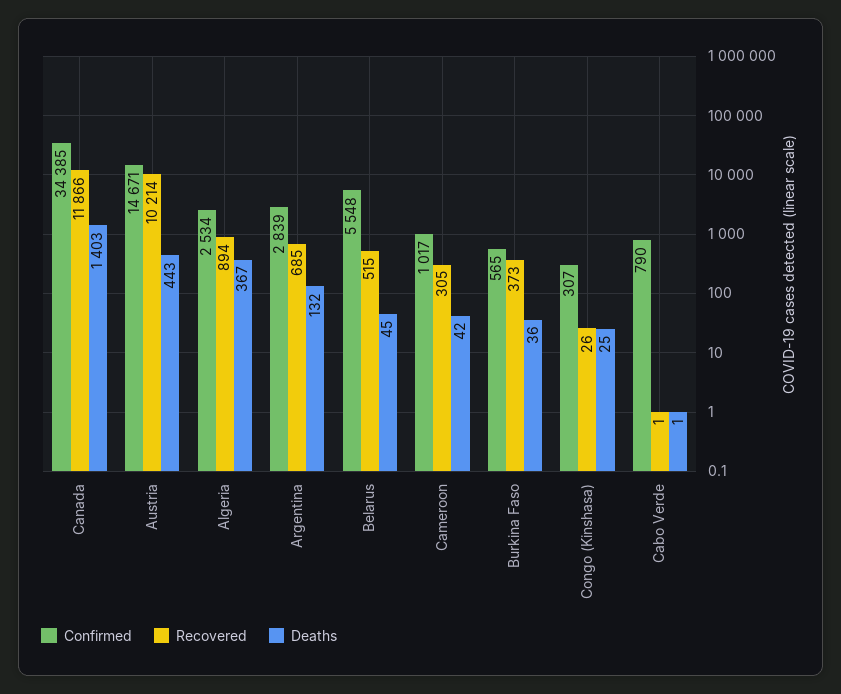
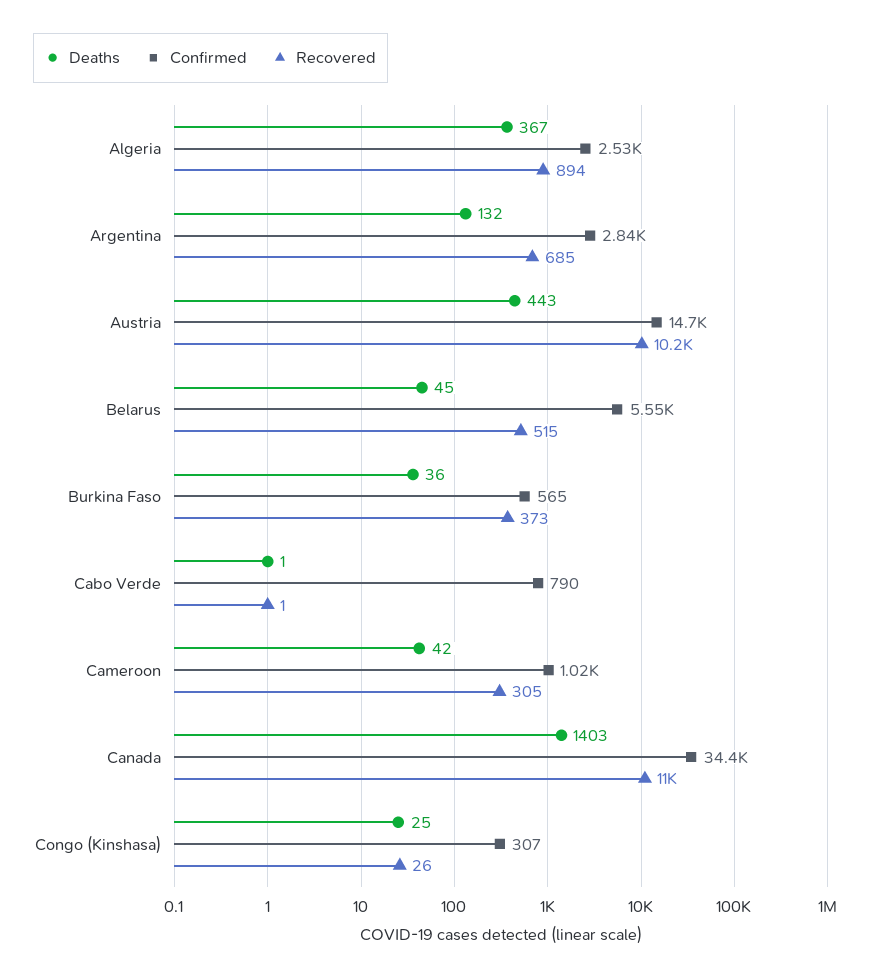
Recovered, Canada: 11866 -> 11000

